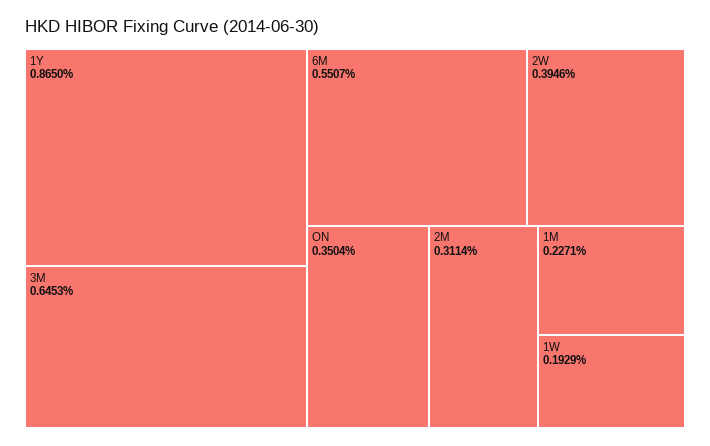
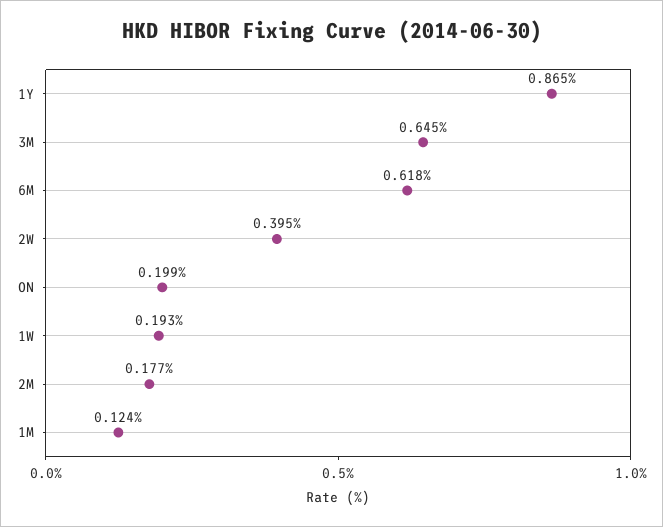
6M: 0.5507 -> 0.618
ON: 0.3504 -> 0.199
2M: 0.3114 -> 0.177
1M: 0.2271 -> 0.124

